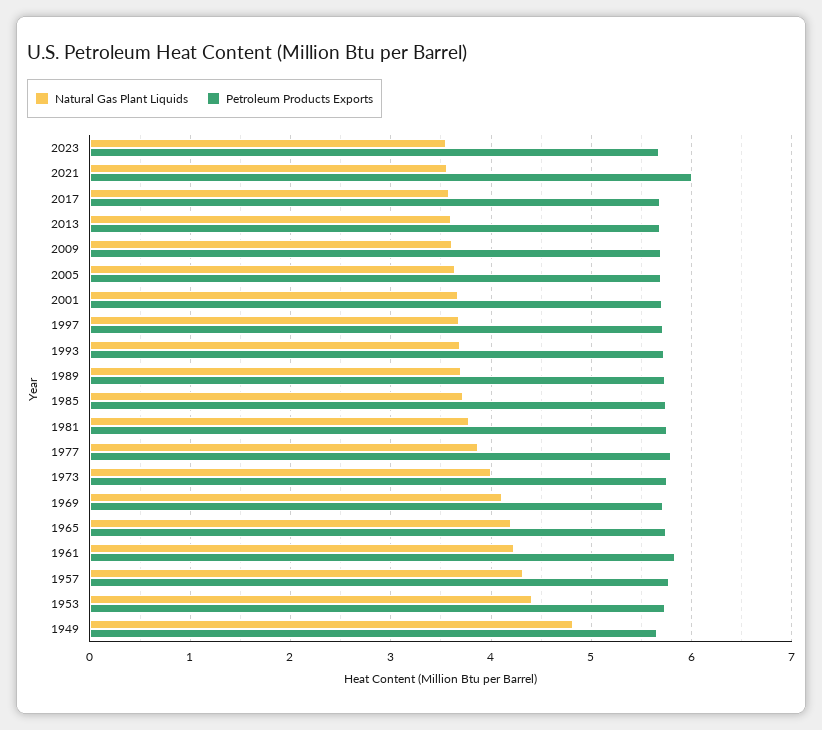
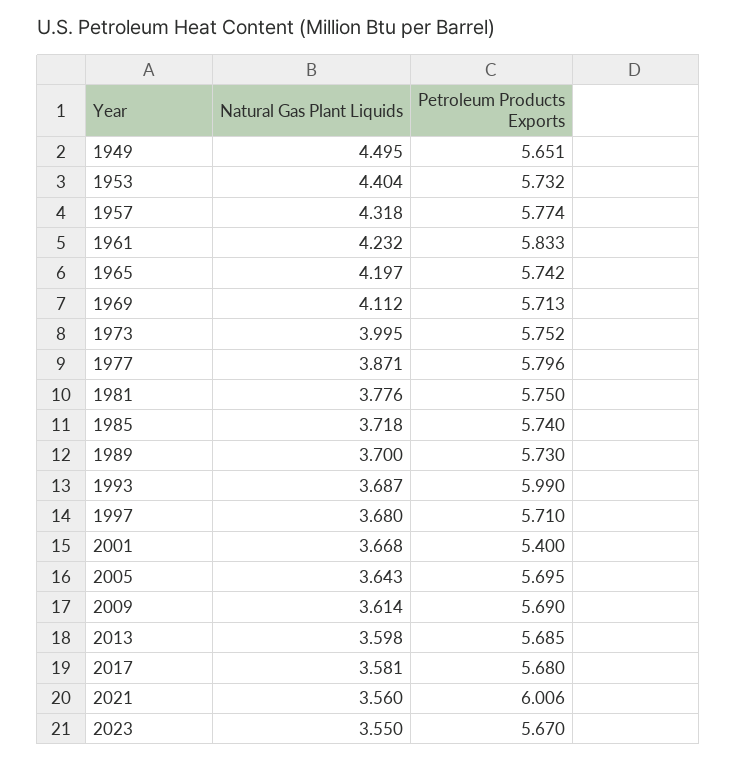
Petroleum Products Exports, 2001: 5.7 -> 5.4
Petroleum Products Exports, 1993: 5.7 -> 5.99
Natural Gas Plant Liquids, 1949: 4.8 -> 4.495

